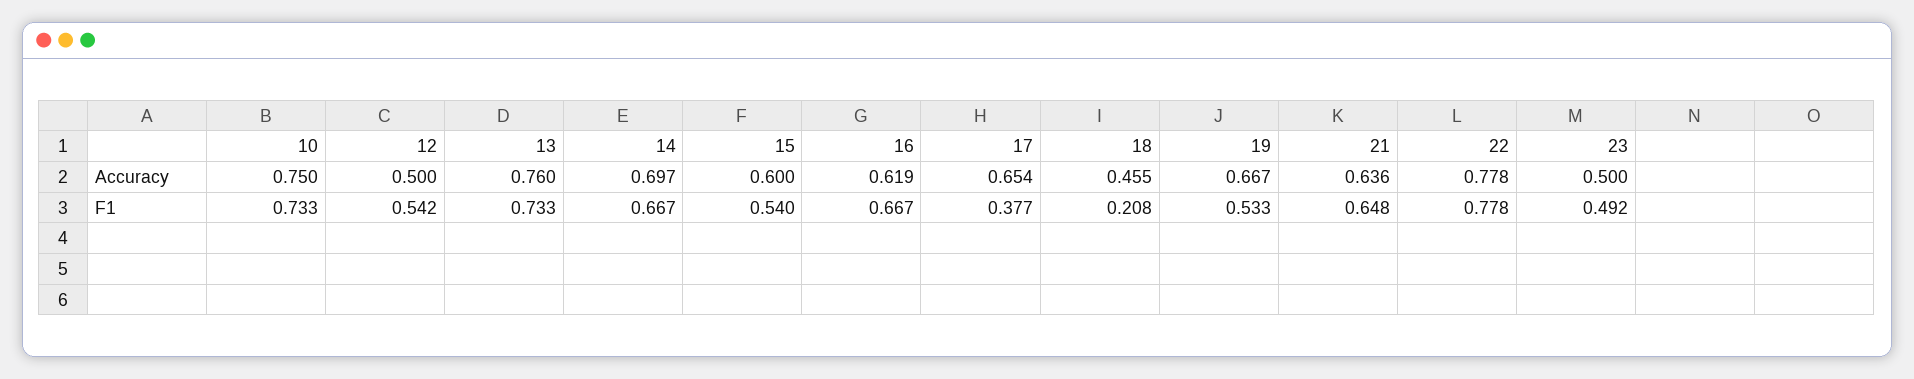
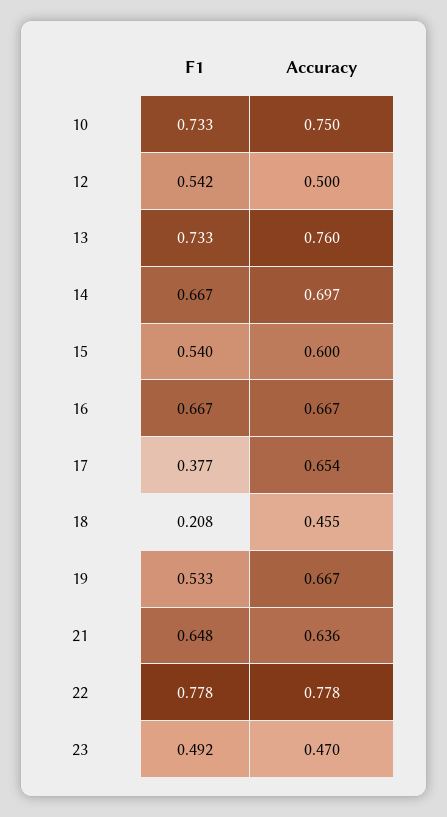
16, Accuracy: 0.619 -> 0.667
23, Accuracy: 0.5 -> 0.47

